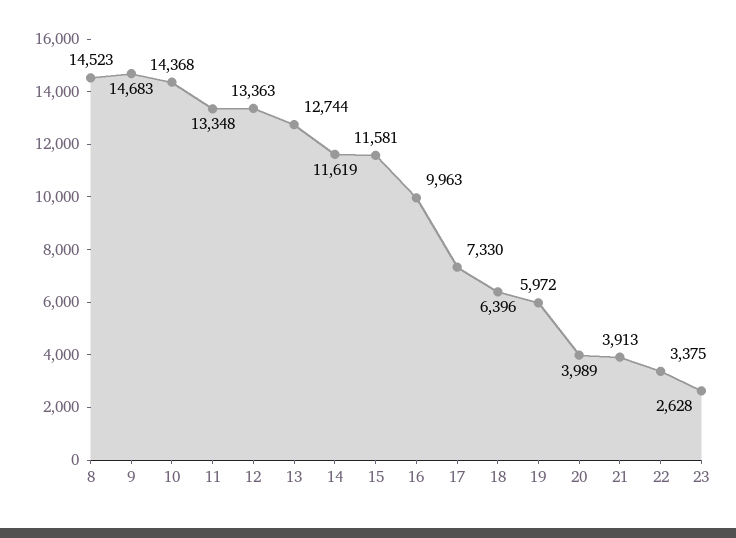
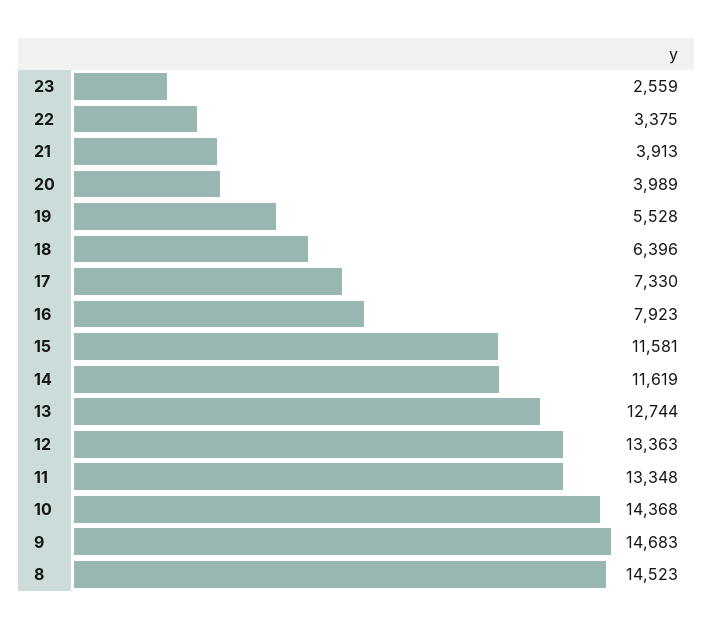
16: 9963 -> 7923
19: 5972 -> 5528
23: 2628 -> 2559

